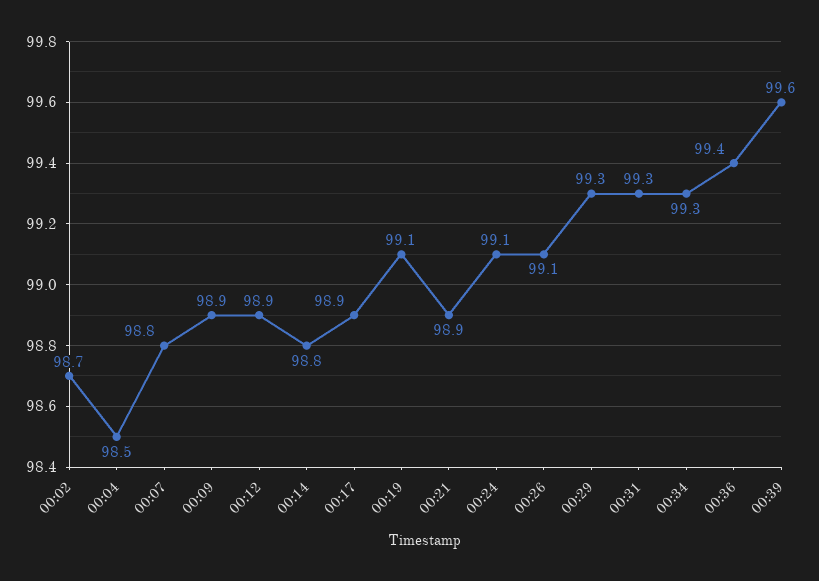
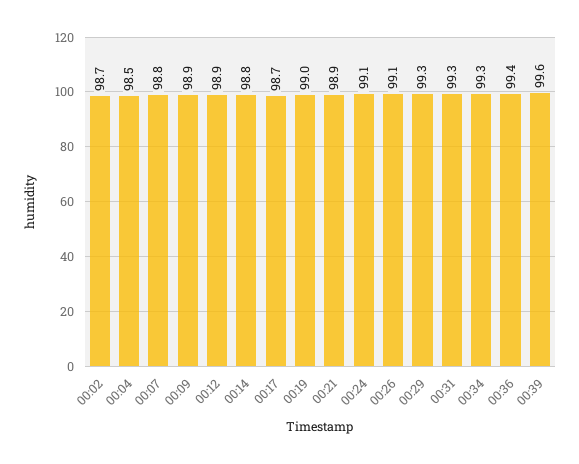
00:17: 98.9 -> 98.7
00:19: 99.1 -> 99

